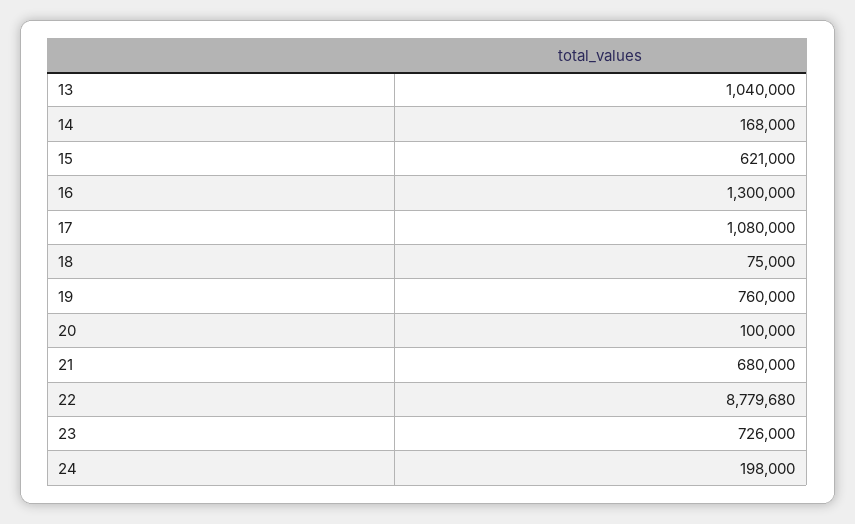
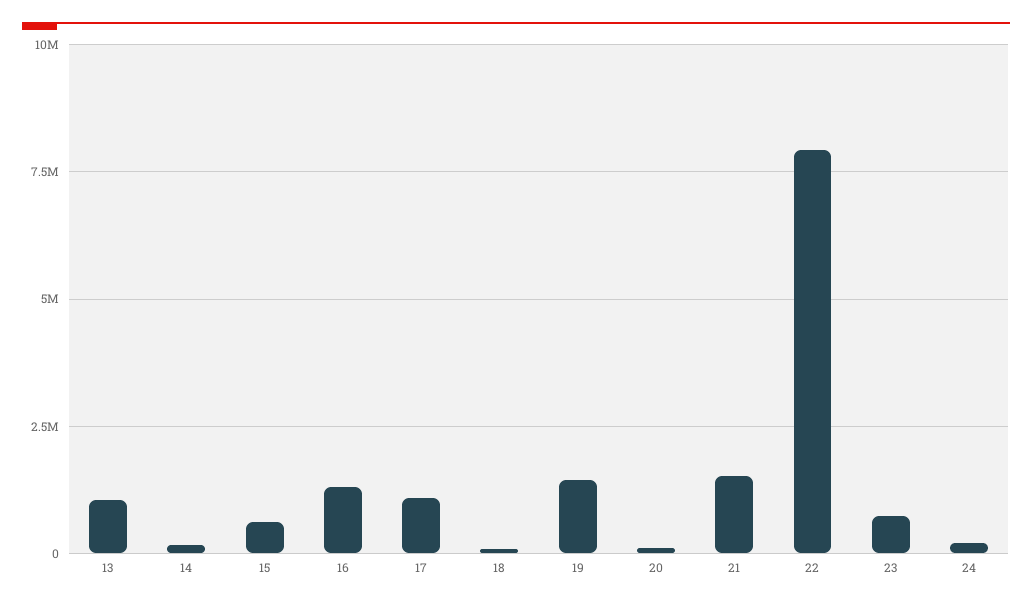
19: 760000 -> 1500000
21: 680000 -> 1500000
22: 8779680 -> 8000000

